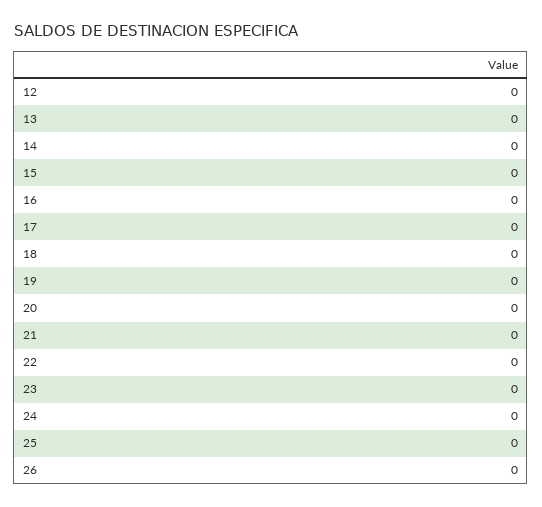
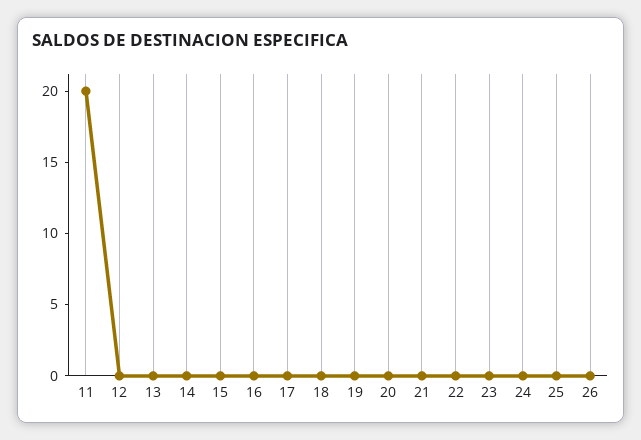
11: none -> 20

